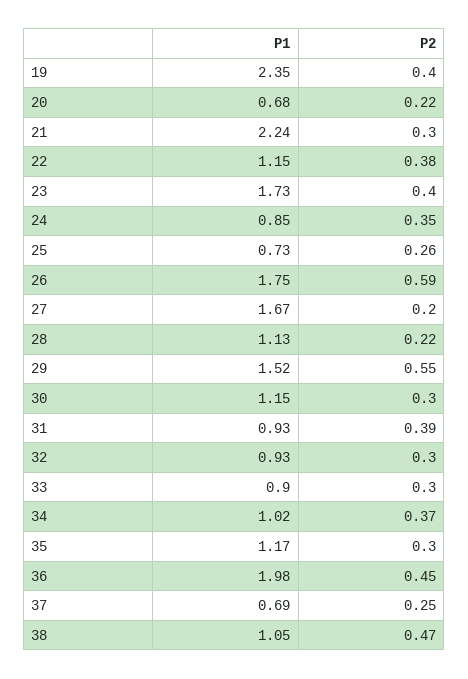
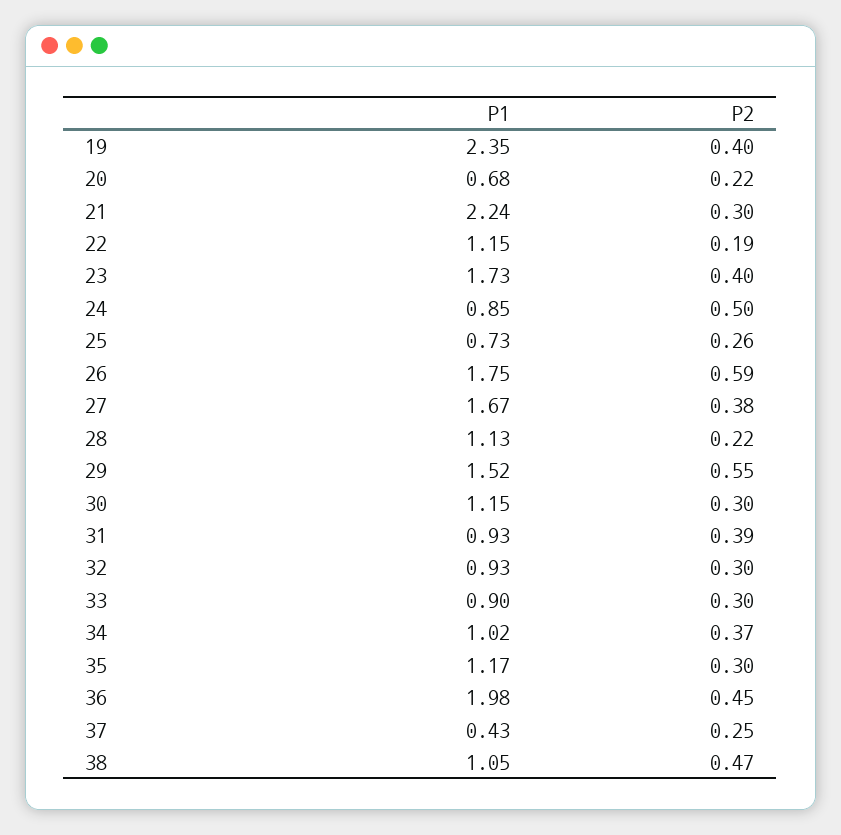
P2, 22: 0.38 -> 0.19
P2, 24: 0.35 -> 0.5
P2, 27: 0.2 -> 0.38
P1, 37: 0.69 -> 0.43

